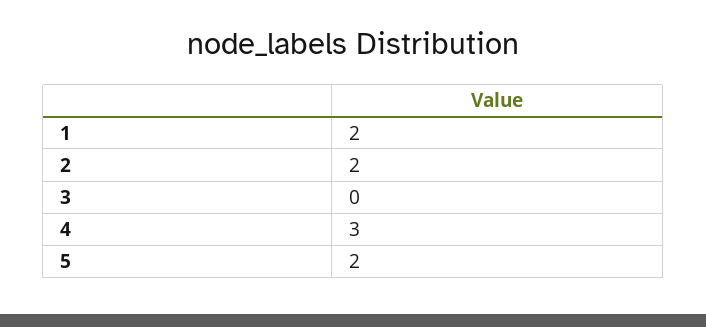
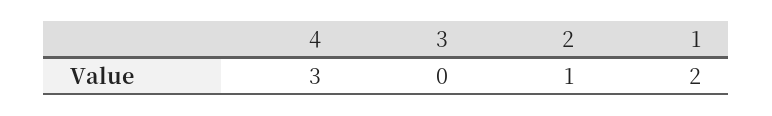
2: 2 -> 1
5: 2 -> none

